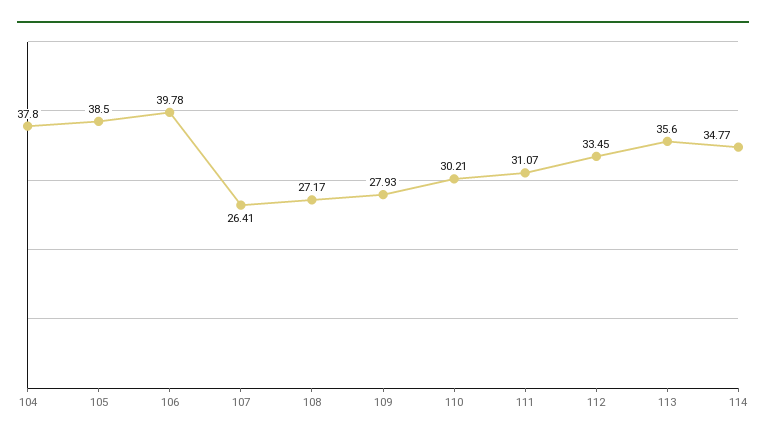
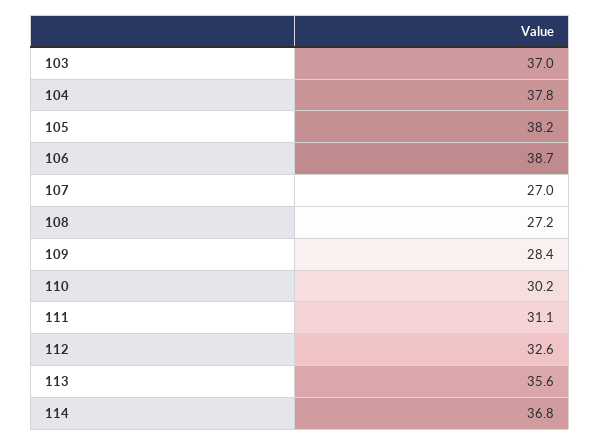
105: 38.5 -> 38.2
106: 39.78 -> 38.7
107: 26.41 -> 27
109: 27.93 -> 28.4
112: 33.45 -> 32.6
114: 34.77 -> 36.8
103: none -> 37

